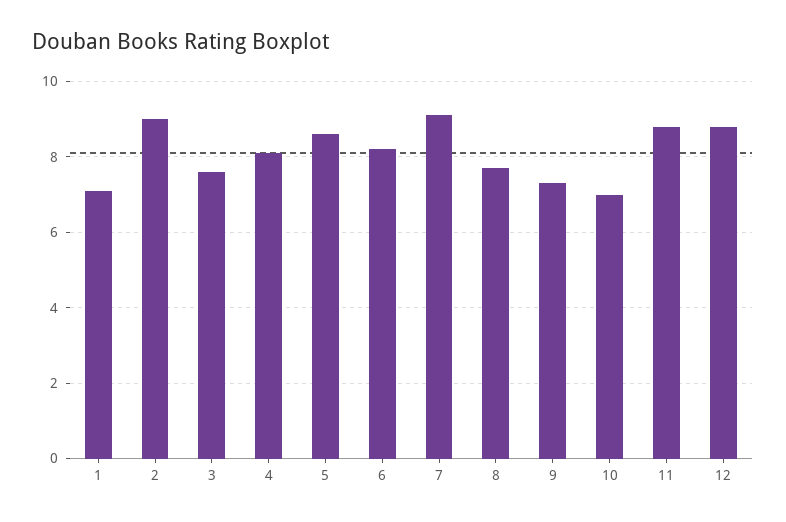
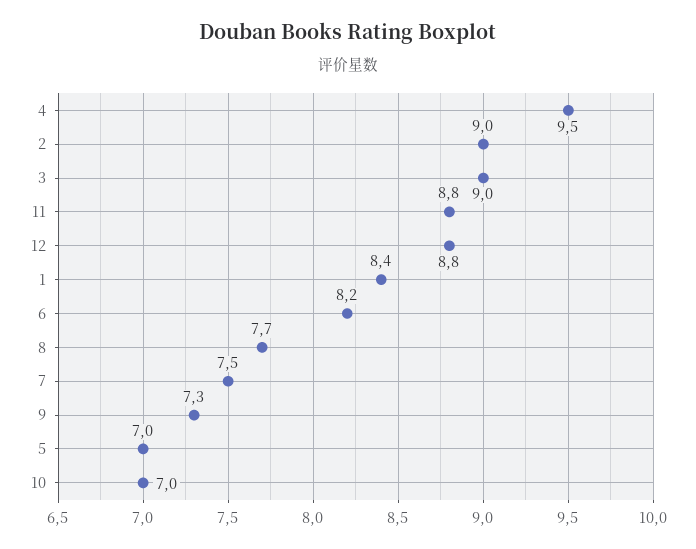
1: 7 -> 8.4
3: 7.5 -> 9
4: 8 -> 9.5
5: 8.5 -> 7
7: 9 -> 7.5

